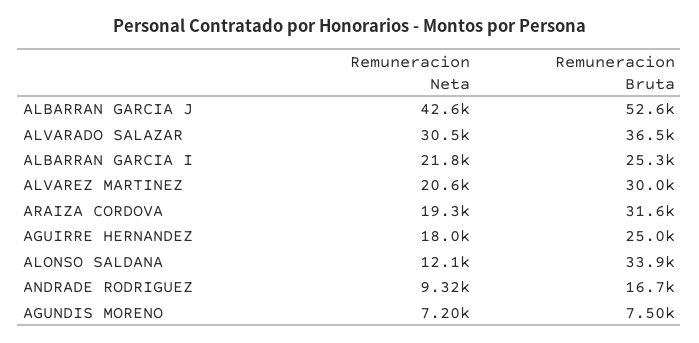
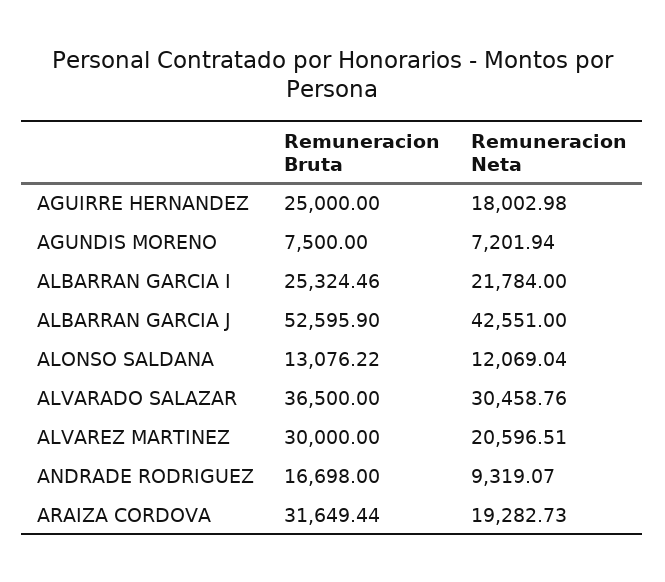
Remuneracion Bruta, ALONSO SALDANA: 33900 -> 13076.22

